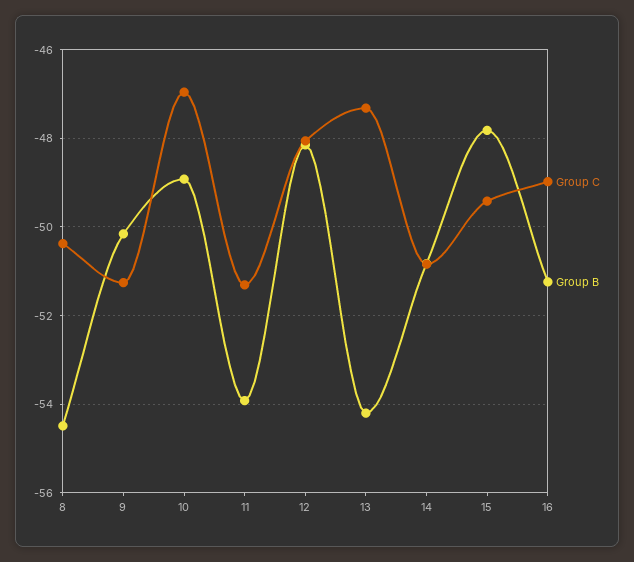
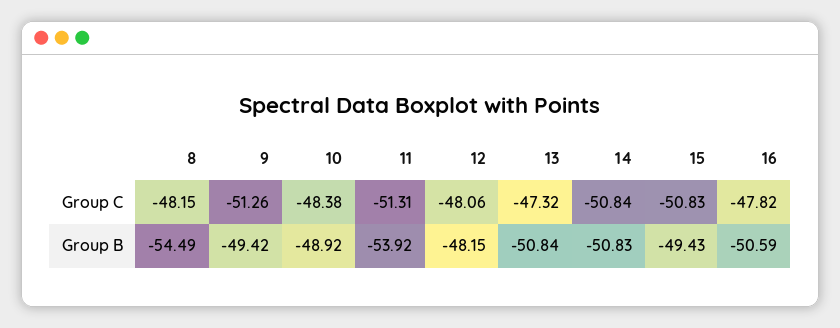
Group C, 8: -50.4 -> -48.15
Group B, 9: -50.2 -> -49.42
Group C, 10: -47 -> -48.38
Group B, 13: -54.2 -> -50.84
Group C, 15: -49.4 -> -50.83
Group B, 15: -47.8 -> -49.43
Group C, 16: -49 -> -47.82
Group B, 16: -51.2 -> -50.59

